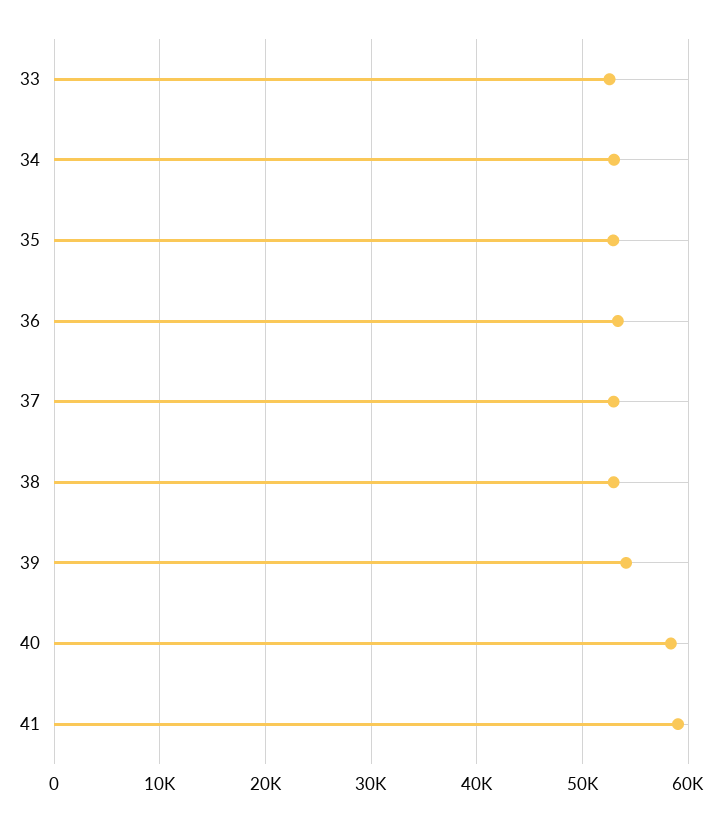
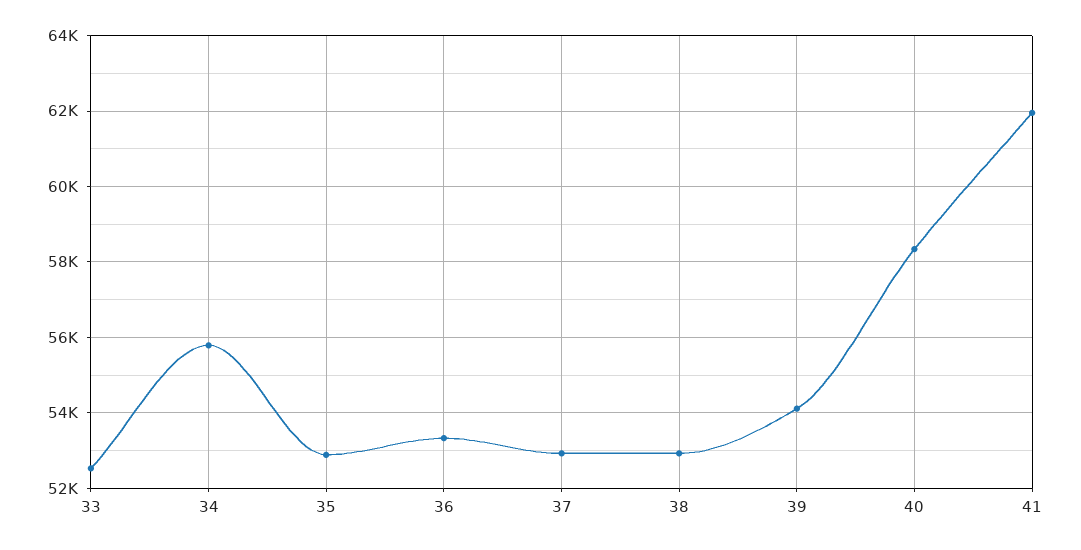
34: 53000 -> 55800
41: 59000 -> 62000

